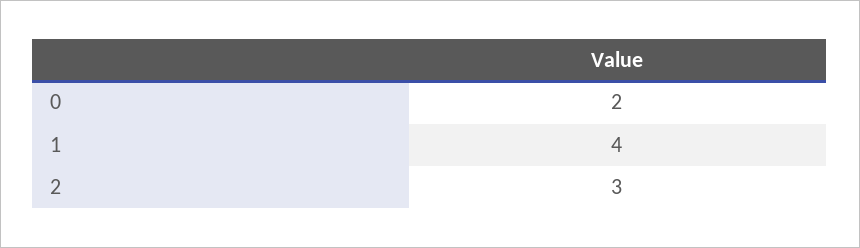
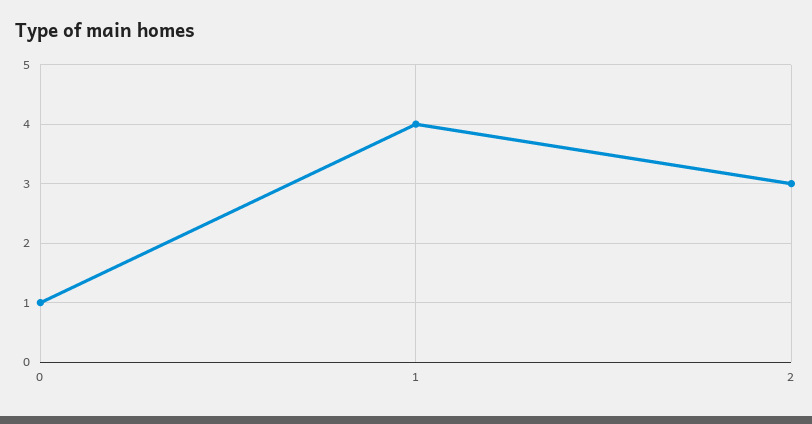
0: 2 -> 1

